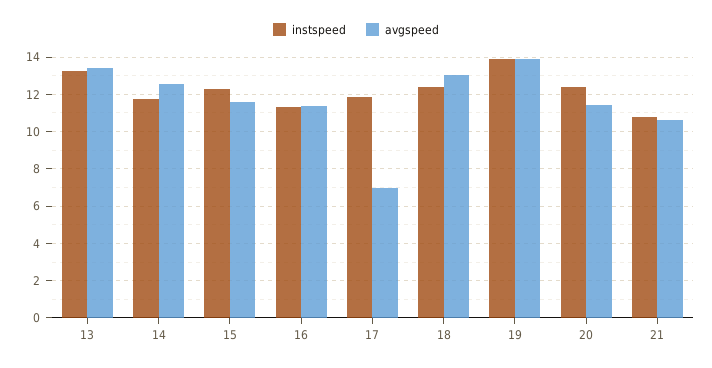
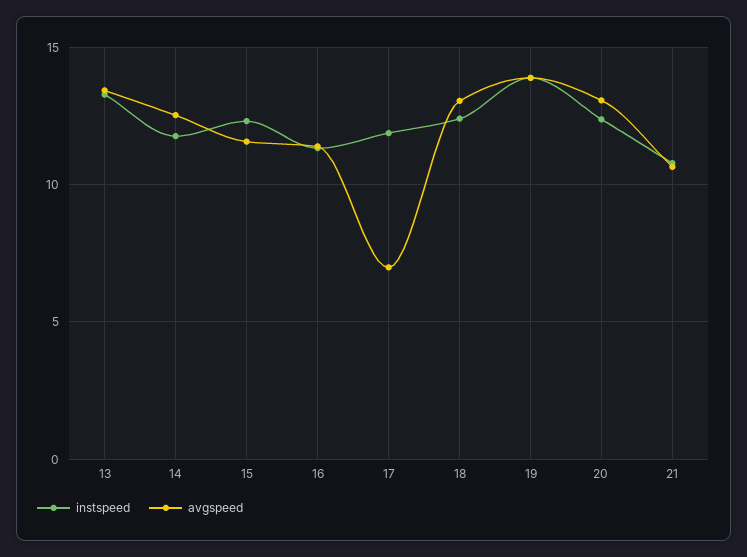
avgspeed, 20: 11.5 -> 13

